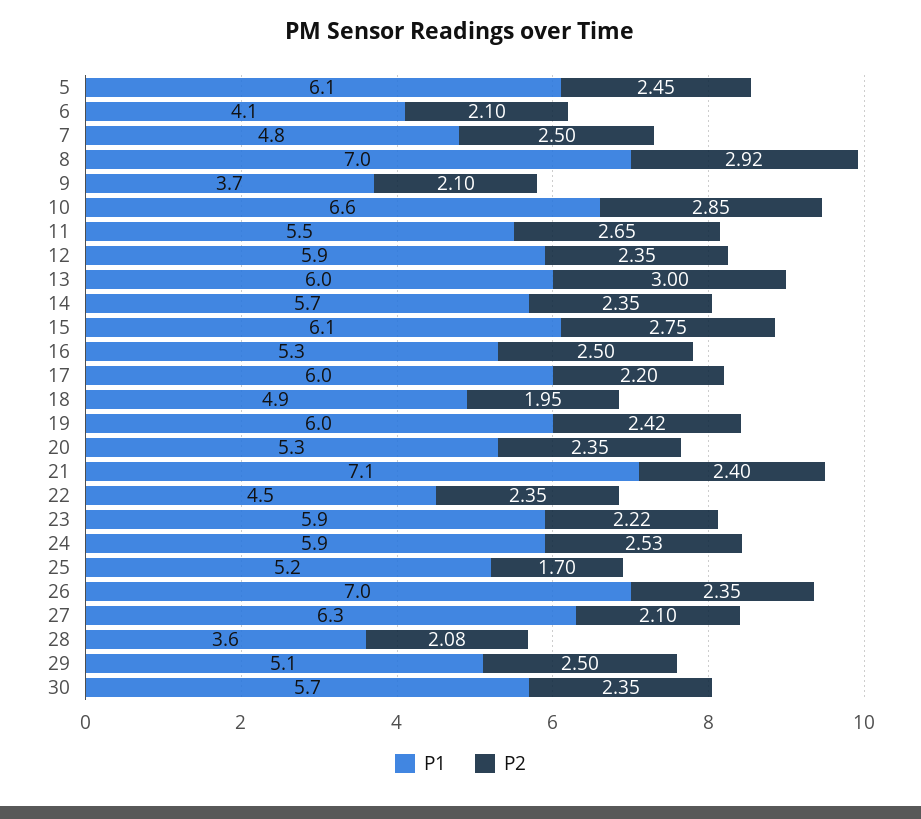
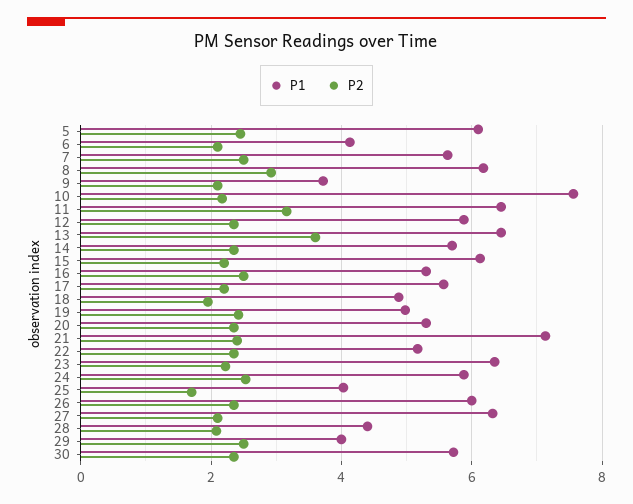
P1, 7: 4.8 -> 5.6
P1, 8: 7 -> 6.2
P1, 10: 6.6 -> 7.6
P2, 10: 2.85 -> 2.2
P1, 11: 5.5 -> 6.4
P2, 11: 2.65 -> 3.2
P1, 13: 6 -> 6.4
P2, 13: 3 -> 3.6
P2, 15: 2.75 -> 2.2
P1, 17: 6 -> 5.6
P1, 19: 6 -> 5
P1, 22: 4.5 -> 5.2
P1, 23: 5.9 -> 6.4
P1, 25: 5.2 -> 4
P1, 26: 7 -> 6
P1, 28: 3.6 -> 4.4
P1, 29: 5.1 -> 4

